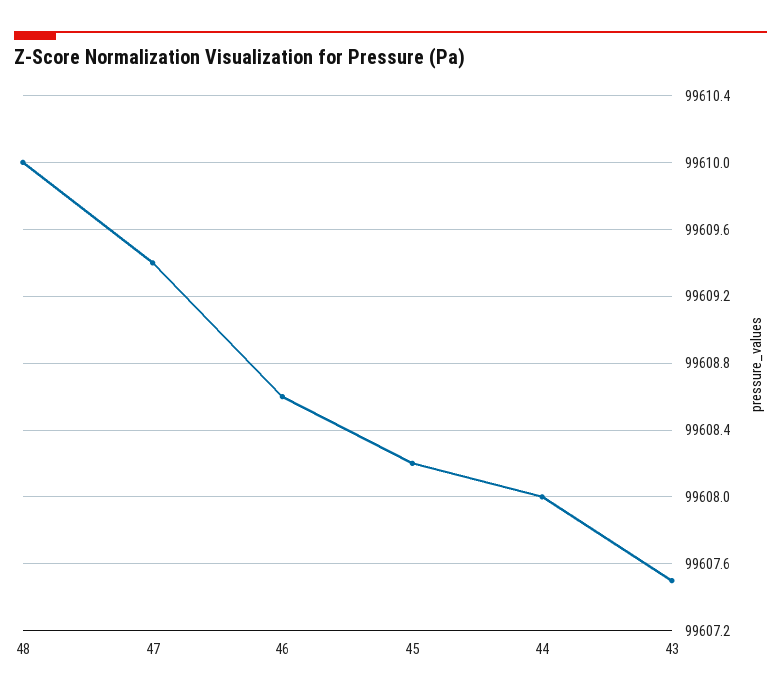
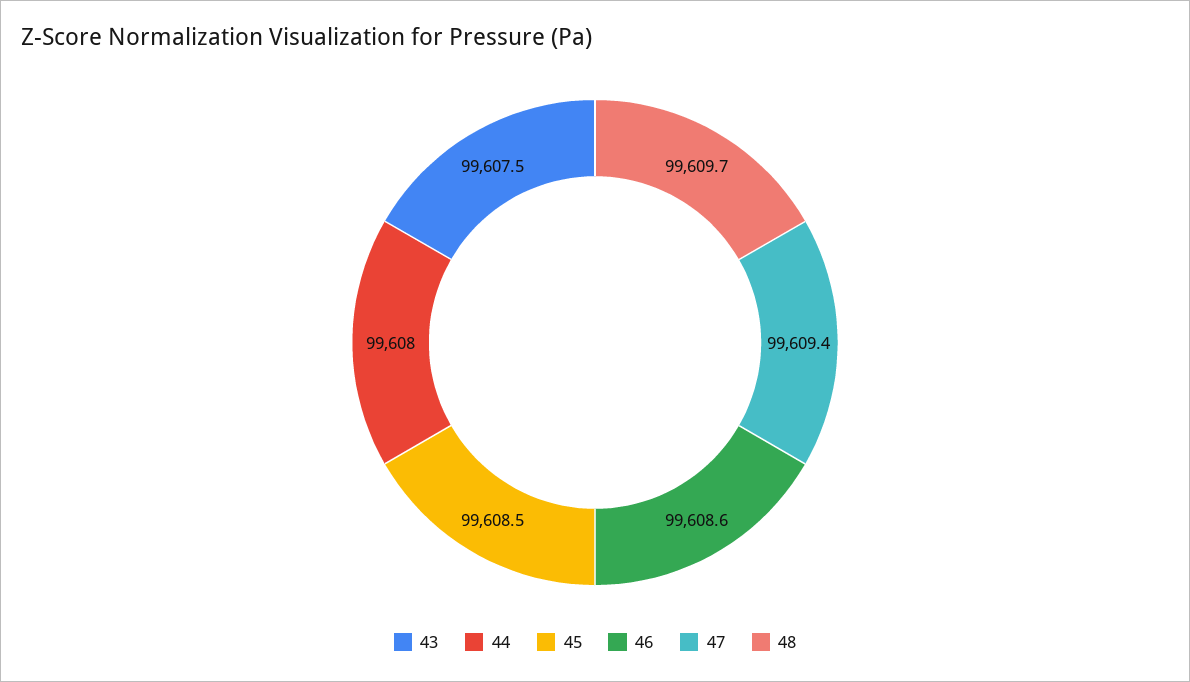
48: 99610 -> 99609.7
45: 99608.2 -> 99608.5

